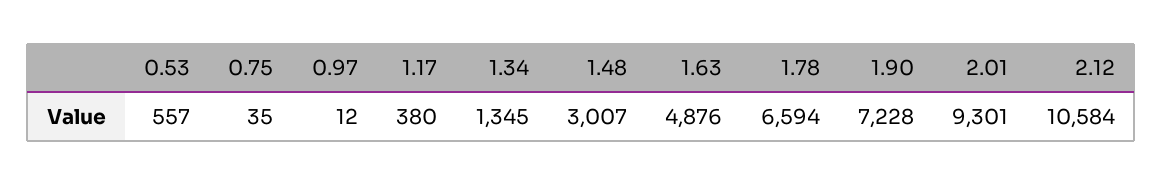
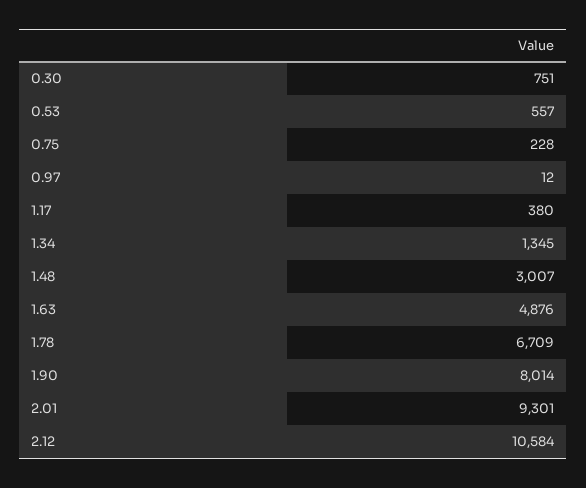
0.75: 35 -> 228
1.78: 6594 -> 6709
1.90: 7228 -> 8014
0.30: none -> 751

